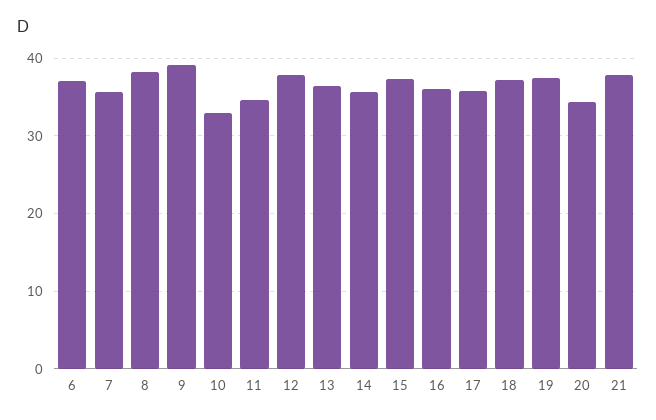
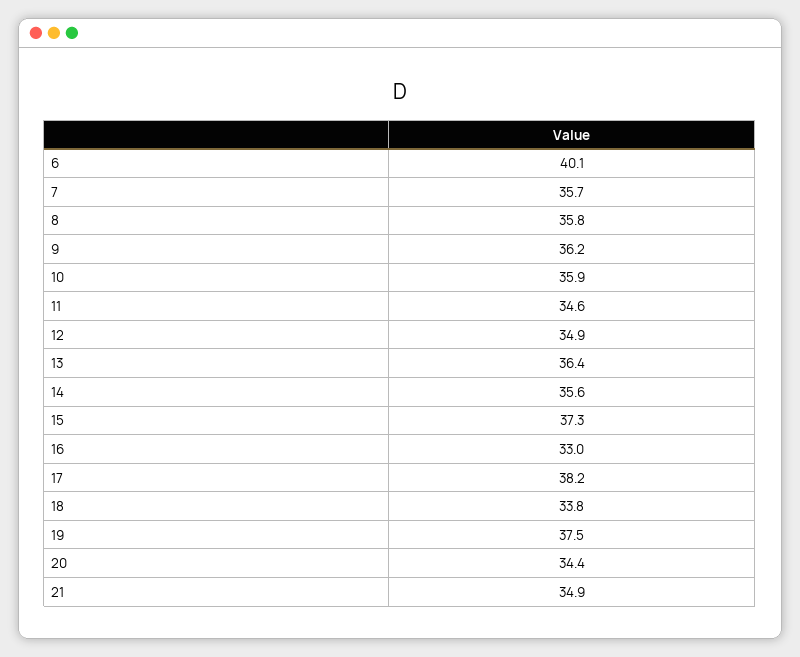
6: 37 -> 40.1
8: 38 -> 35.8
9: 39 -> 36.2
10: 33 -> 35.9
12: 38 -> 34.9
16: 36 -> 33
17: 36 -> 38.2
18: 37 -> 33.8
21: 38 -> 34.9

